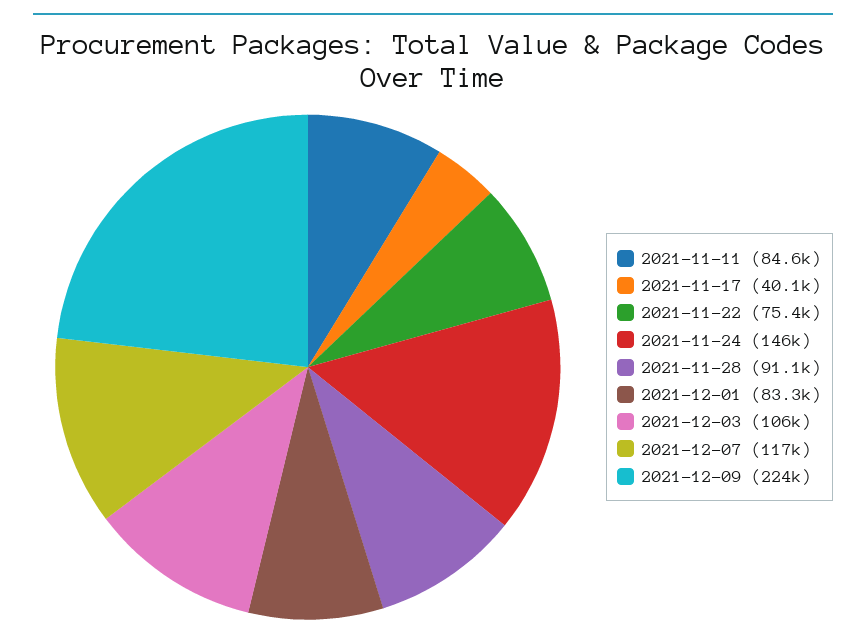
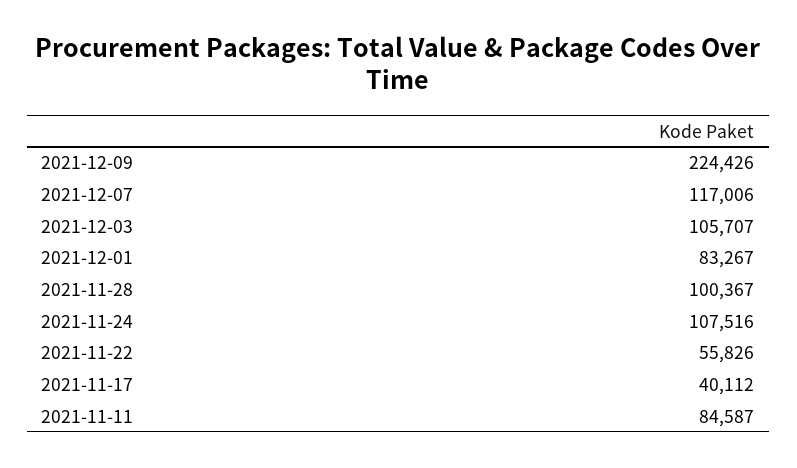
2021-11-22: 75400 -> 55826
2021-11-24: 146000 -> 107516
2021-11-28: 91100 -> 100367

